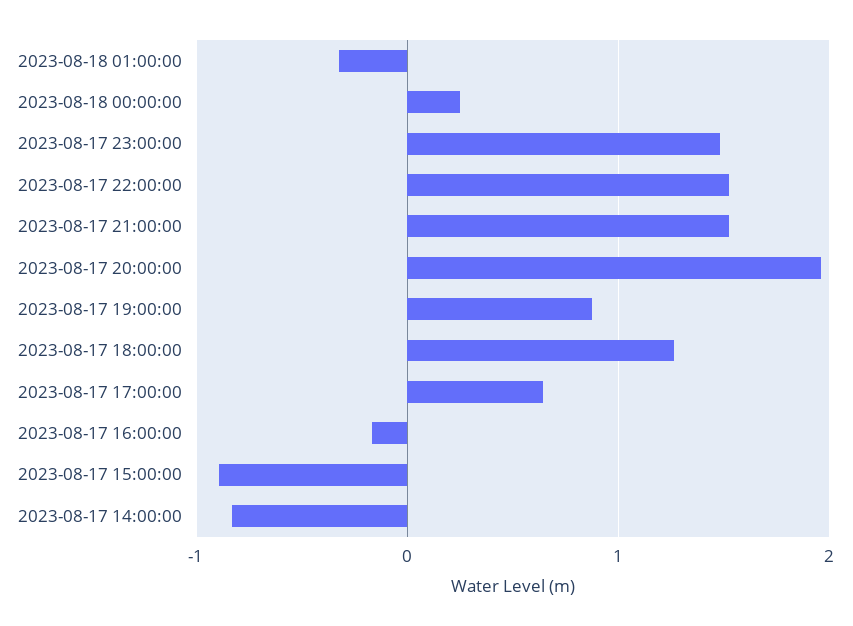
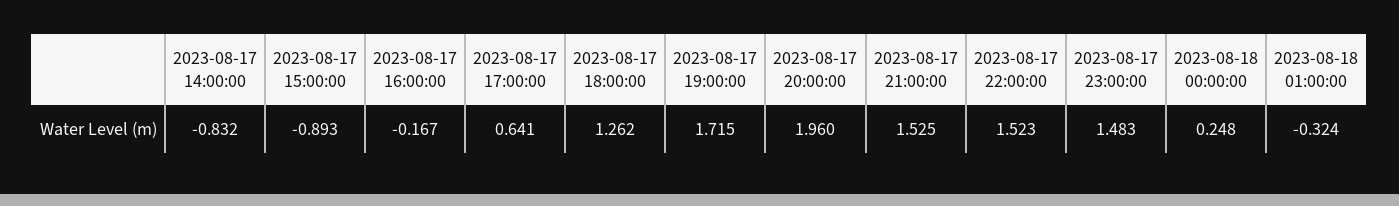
2023-08-17 19:00:00: 0.9 -> 1.715

